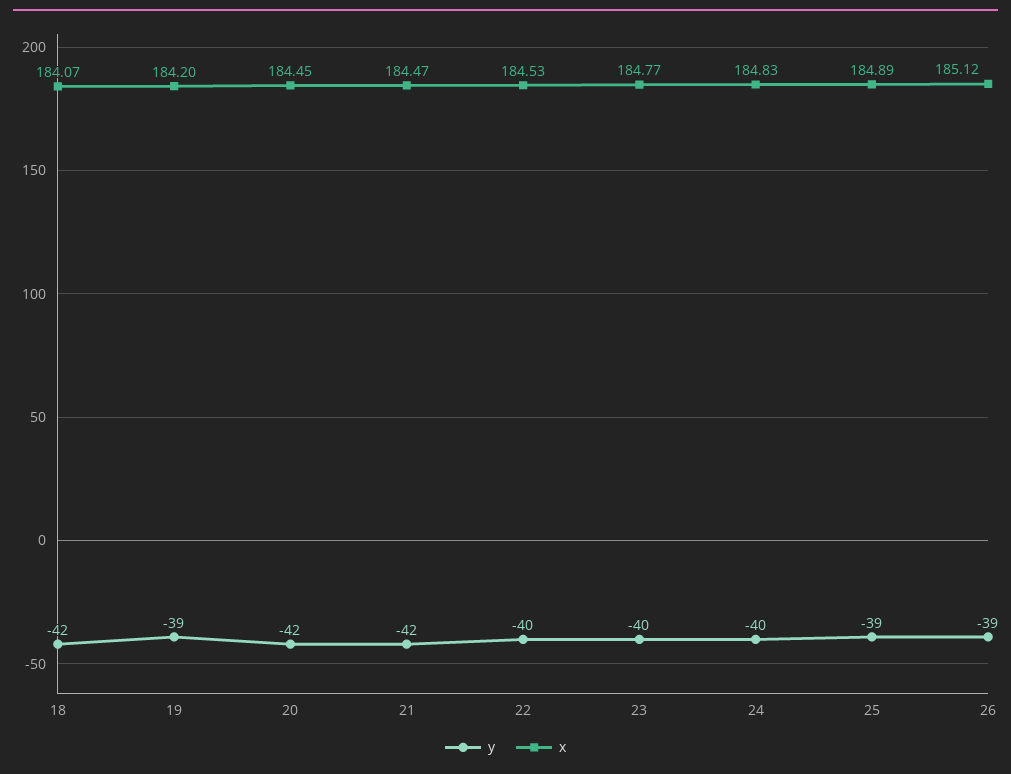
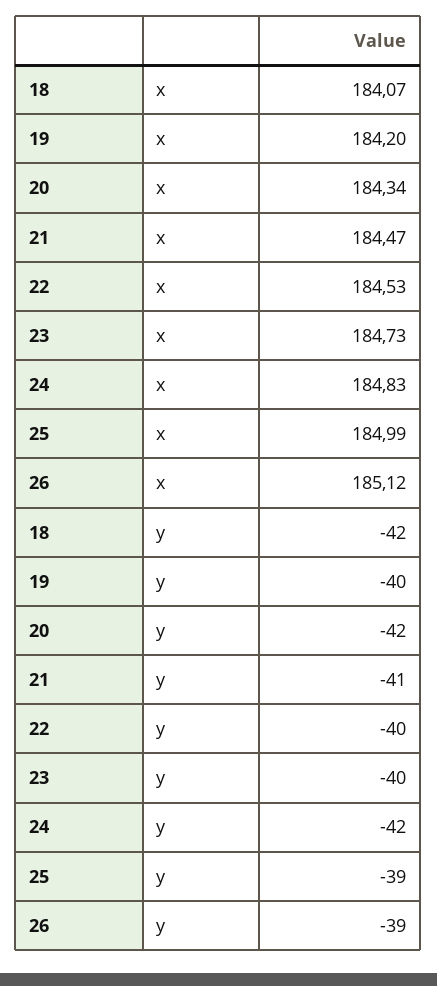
y, 19: -39 -> -40
x, 20: 184.45 -> 184.34
y, 21: -42 -> -41
x, 23: 184.77 -> 184.73
y, 24: -40 -> -42
x, 25: 184.89 -> 184.99

